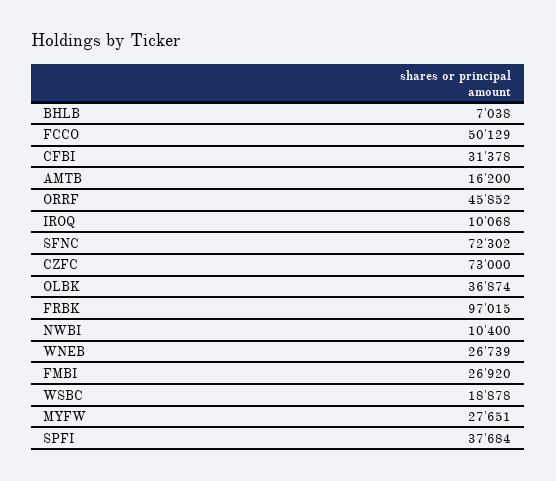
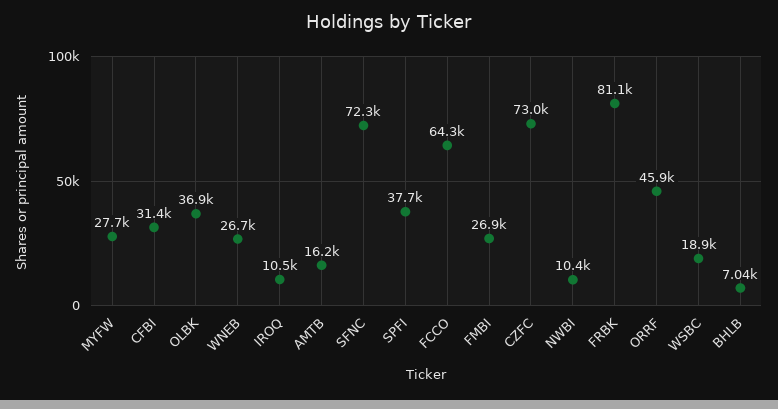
FCCO: 50129 -> 64300
IROQ: 10068 -> 10500
FRBK: 97015 -> 81100

